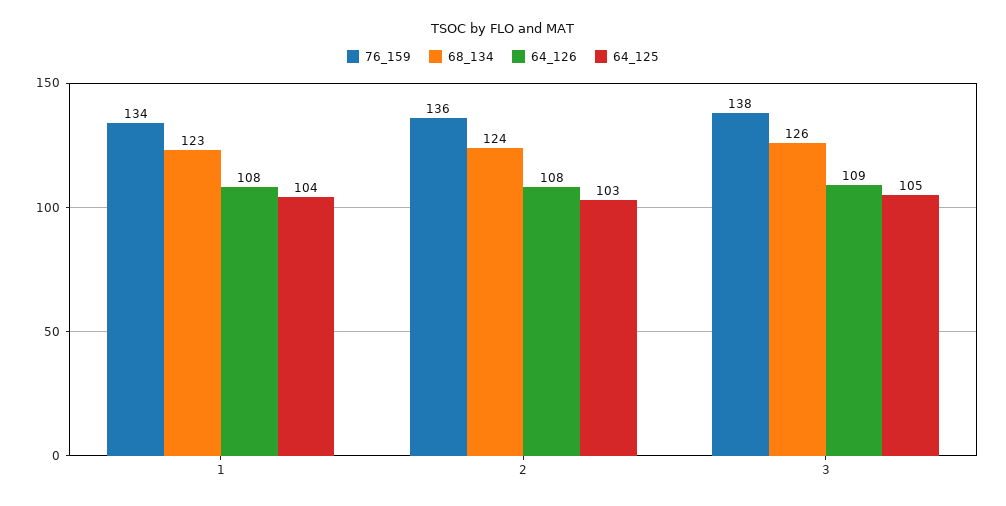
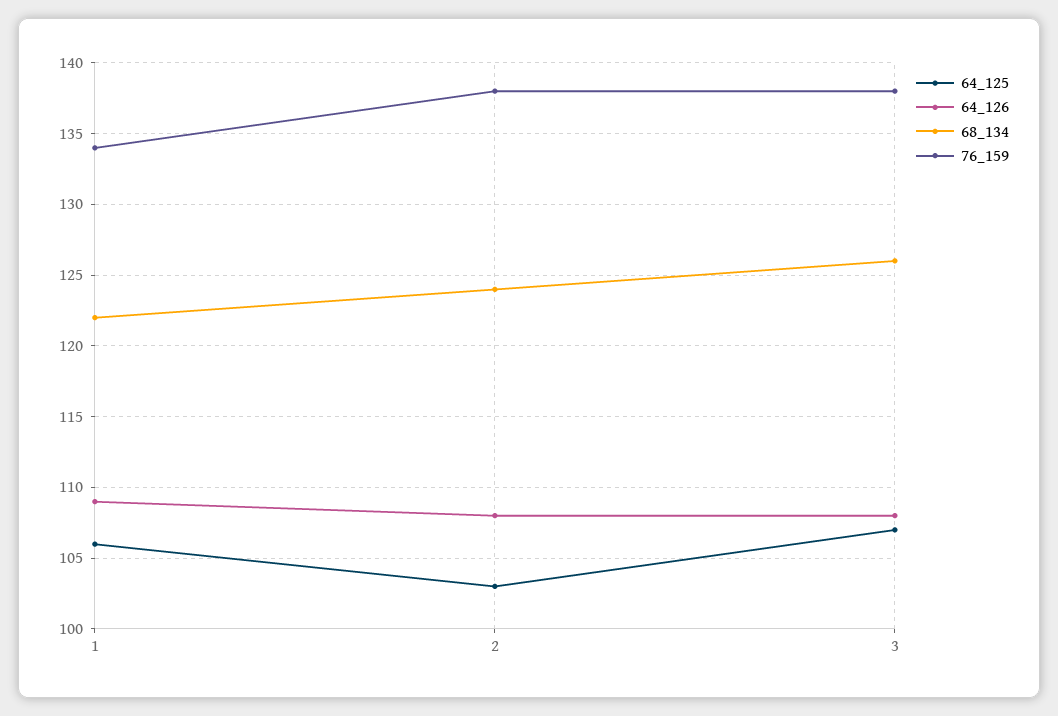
68_134, 1: 123 -> 122
64_126, 1: 108 -> 109
64_125, 1: 104 -> 106
76_159, 2: 136 -> 138
64_126, 3: 109 -> 108
64_125, 3: 105 -> 107

